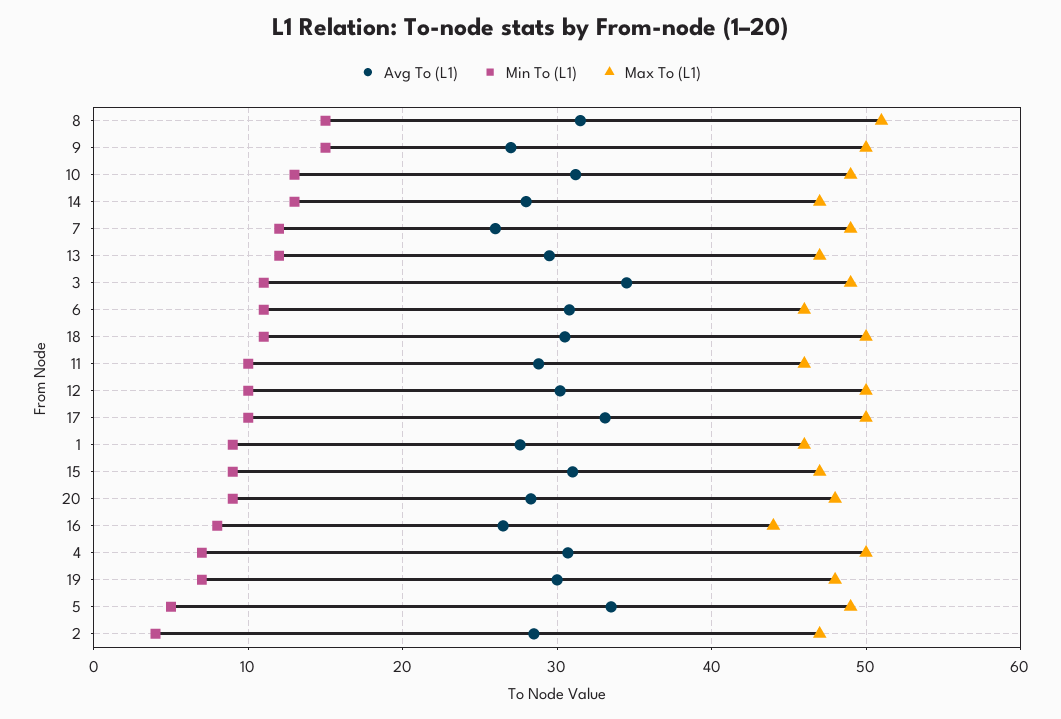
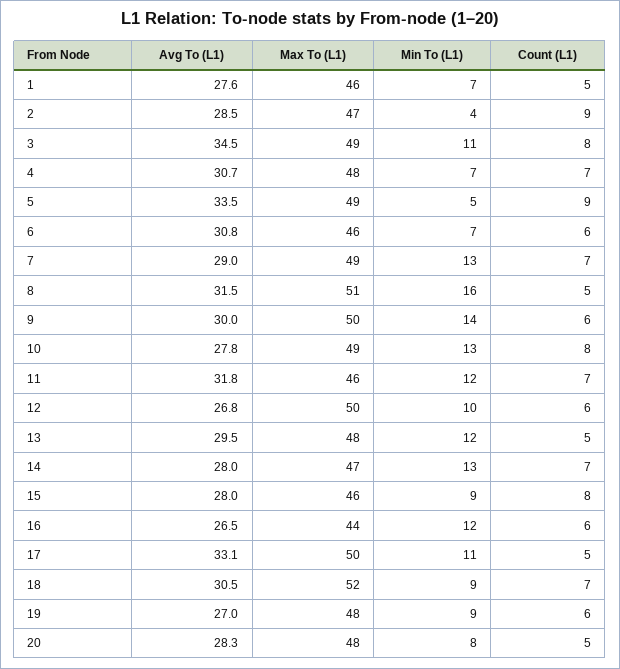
Min To (L1), 8: 15 -> 16
Avg To (L1), 9: 27 -> 30
Min To (L1), 9: 15 -> 14
Avg To (L1), 10: 31 -> 27.8
Avg To (L1), 7: 26 -> 29
Min To (L1), 7: 12 -> 13
Max To (L1), 13: 47 -> 48
Min To (L1), 6: 11 -> 7
Min To (L1), 18: 11 -> 9
Max To (L1), 18: 50 -> 52
Avg To (L1), 11: 29 -> 31.8
Min To (L1), 11: 10 -> 12
Avg To (L1), 12: 30 -> 26.8
Min To (L1), 17: 10 -> 11
Min To (L1), 1: 9 -> 7
Avg To (L1), 15: 31 -> 28
Max To (L1), 15: 47 -> 46
Min To (L1), 20: 9 -> 8
Min To (L1), 16: 8 -> 12
Max To (L1), 4: 50 -> 48
Avg To (L1), 19: 30 -> 27
Min To (L1), 19: 7 -> 9
Count (L1), 1: none -> 5
Count (L1), 2: none -> 9
Count (L1), 3: none -> 8
Count (L1), 4: none -> 7
Count (L1), 5: none -> 9
Count (L1), 6: none -> 6
Count (L1), 7: none -> 7
Count (L1), 8: none -> 5
Count (L1), 9: none -> 6
Count (L1), 10: none -> 8
Count (L1), 11: none -> 7
Count (L1), 12: none -> 6
Count (L1), 13: none -> 5
Count (L1), 14: none -> 7
Count (L1), 15: none -> 8
Count (L1), 16: none -> 6
Count (L1), 17: none -> 5
Count (L1), 18: none -> 7
Count (L1), 19: none -> 6
Count (L1), 20: none -> 5

